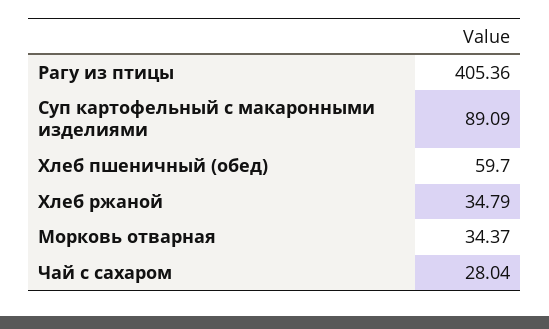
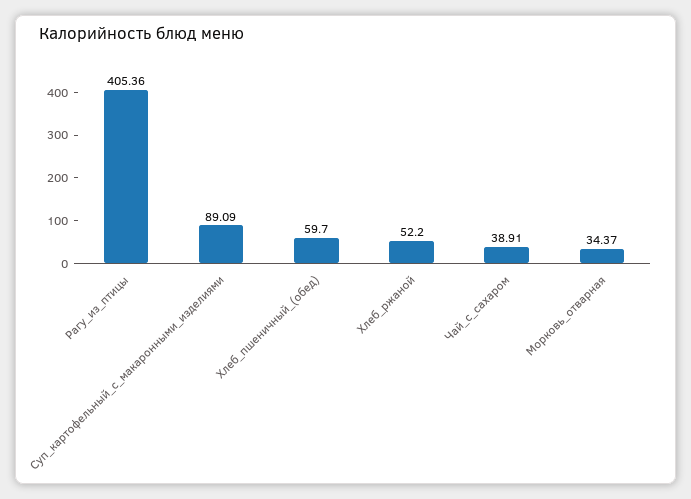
Хлеб ржаной: 34.79 -> 52.2
Чай с сахаром: 28.04 -> 38.91

